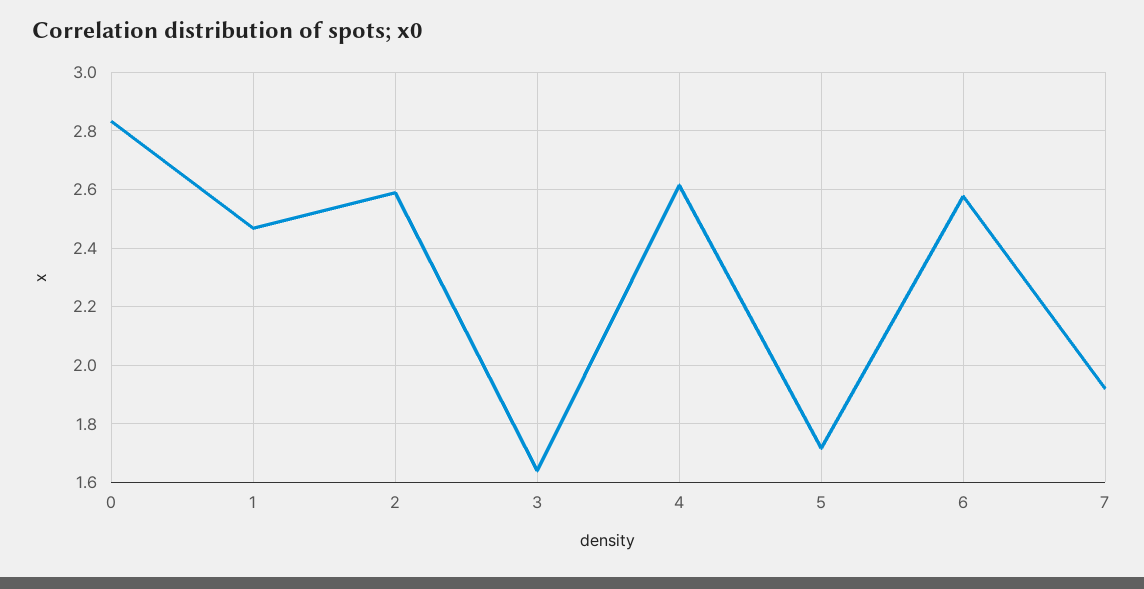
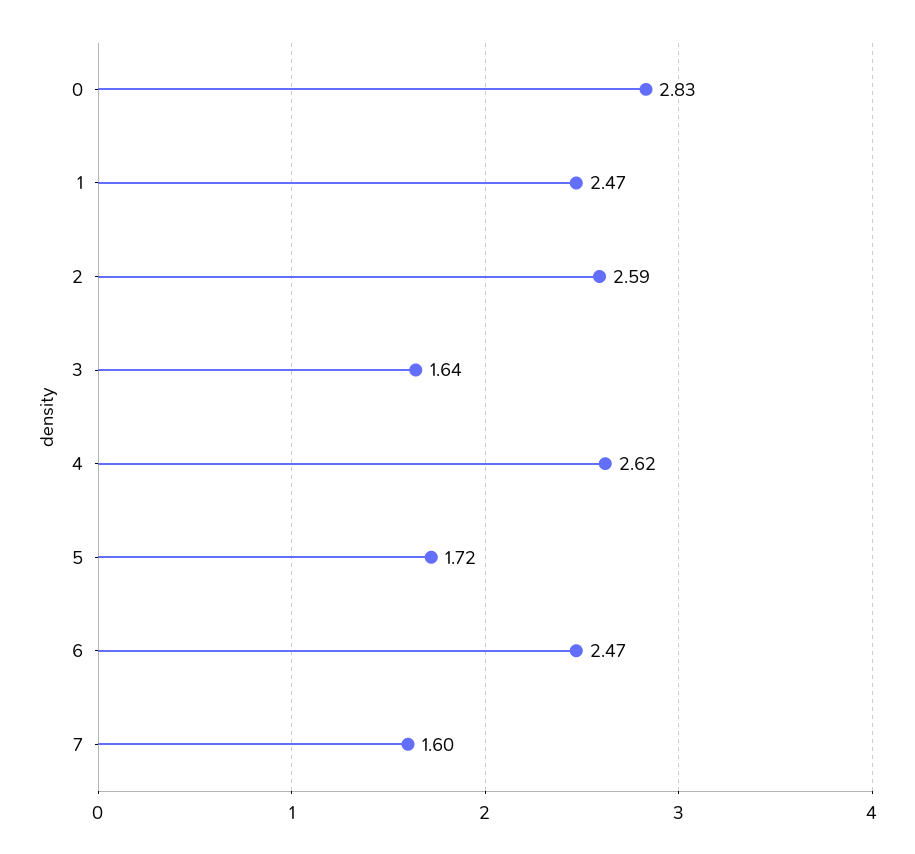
6: 2.575 -> 2.47
7: 1.925 -> 1.6

